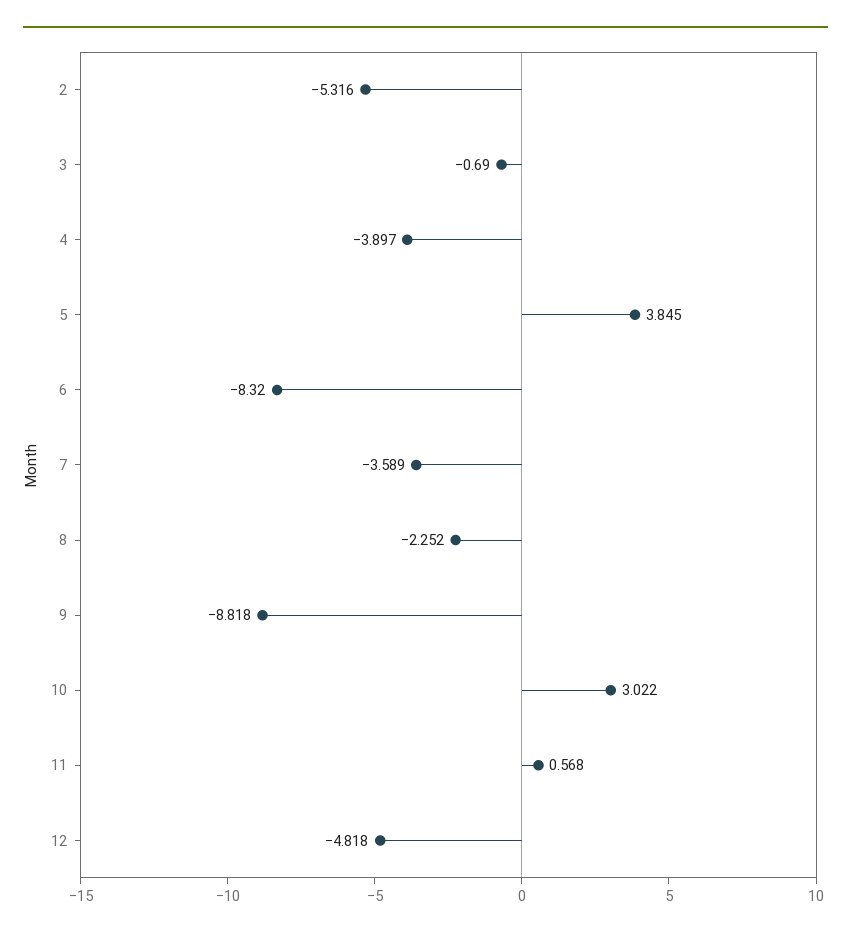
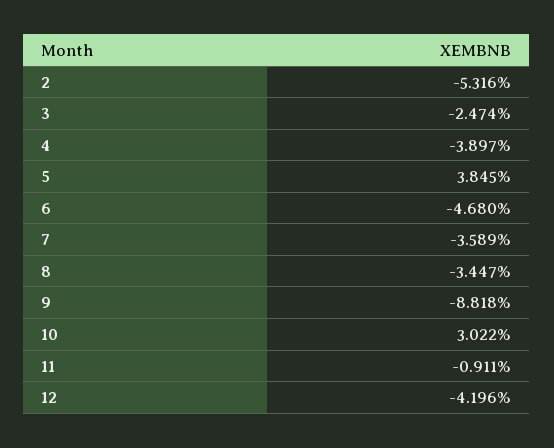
3: -0.69 -> -2.474
6: -8.32 -> -4.68
8: -2.252 -> -3.447
11: 0.568 -> -0.911
12: -4.818 -> -4.196

